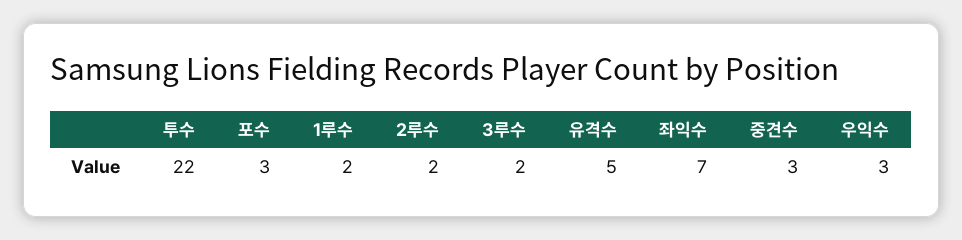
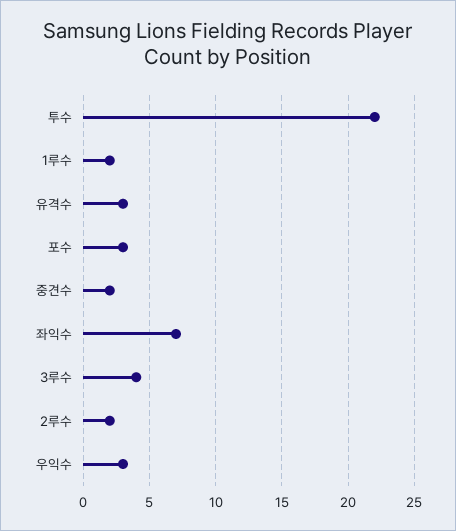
3루수: 2 -> 4
유격수: 5 -> 3
중견수: 3 -> 2

